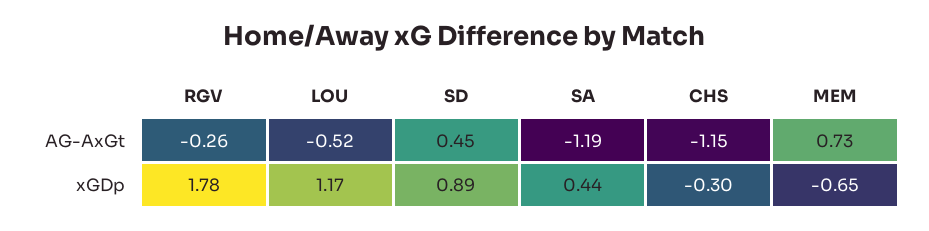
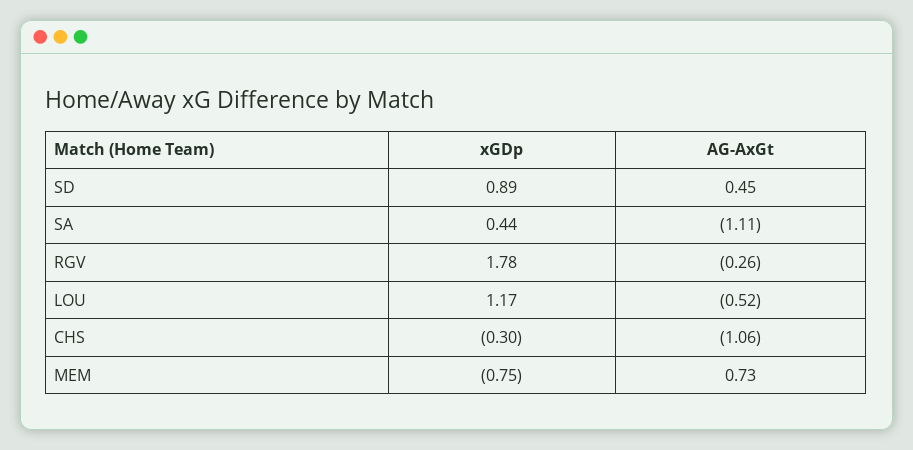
SA, AG-AxGt: -1.19 -> -1.11
CHS, AG-AxGt: -1.15 -> -1.06
MEM, xGDp: -0.65 -> -0.75

